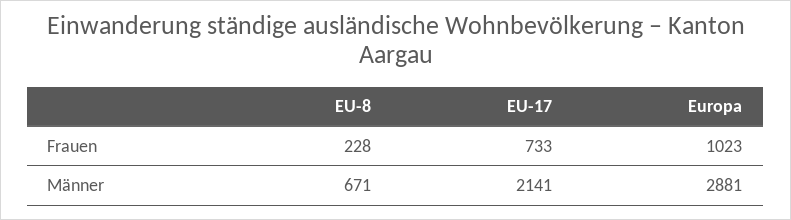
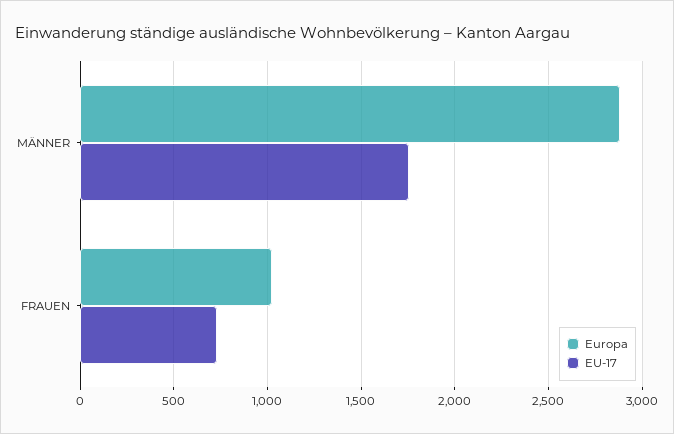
EU-8, Frauen: 228 -> none
EU-8, Männer: 671 -> none
EU-17, Männer: 2141 -> 1750

